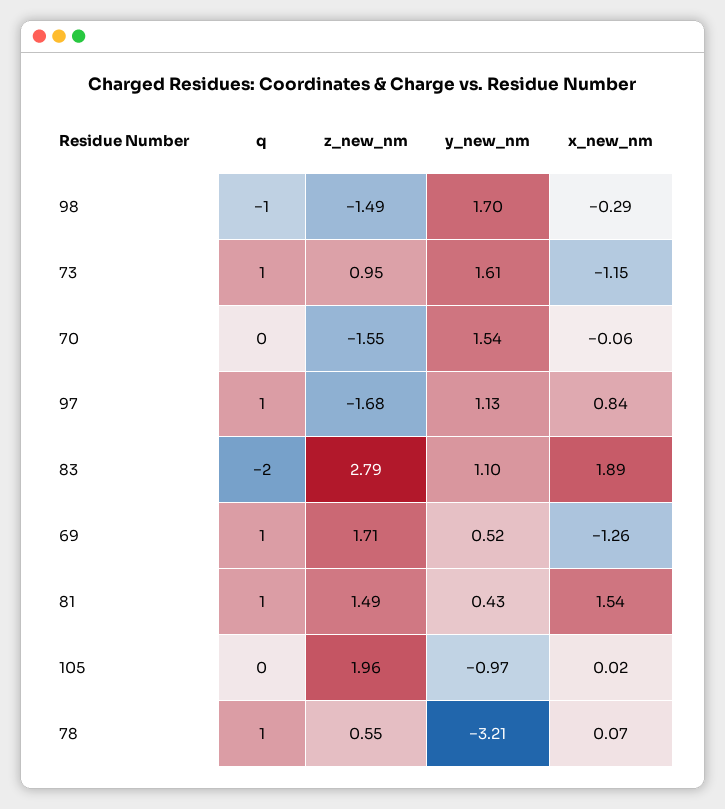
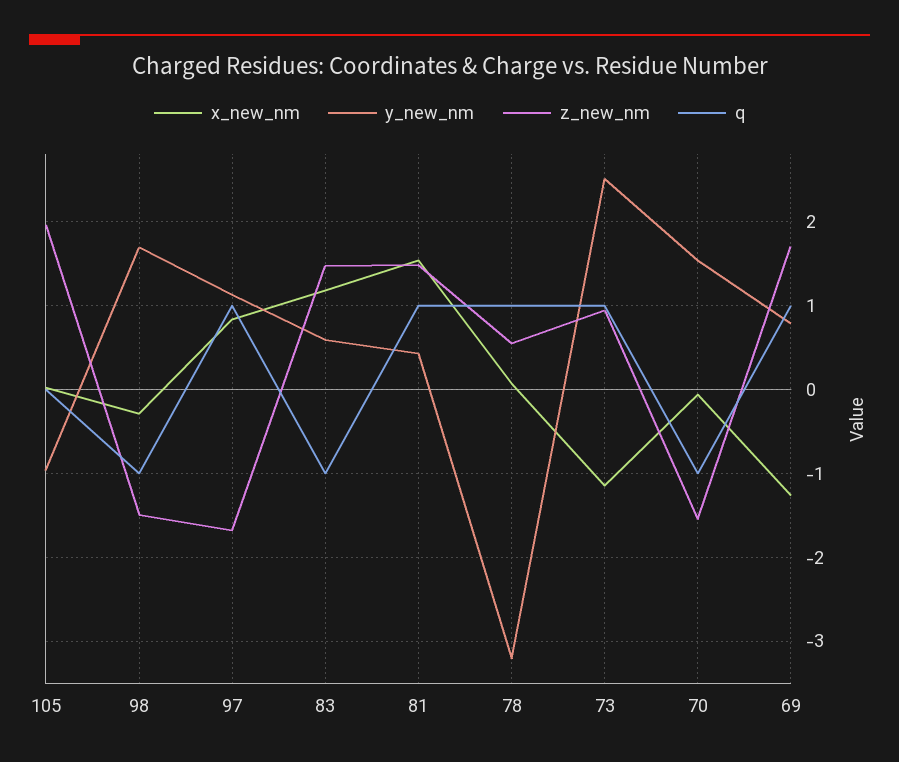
y_new_nm, 73: 1.61 -> 2.5
q, 70: 0 -> -1
q, 83: -2 -> -1
z_new_nm, 83: 2.79 -> 1.5
y_new_nm, 83: 1.1 -> 0.6
x_new_nm, 83: 1.89 -> 1.2
y_new_nm, 69: 0.52 -> 0.8

